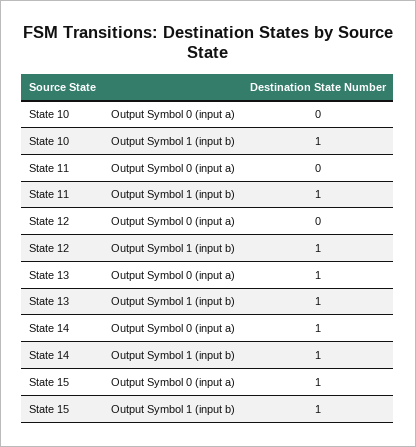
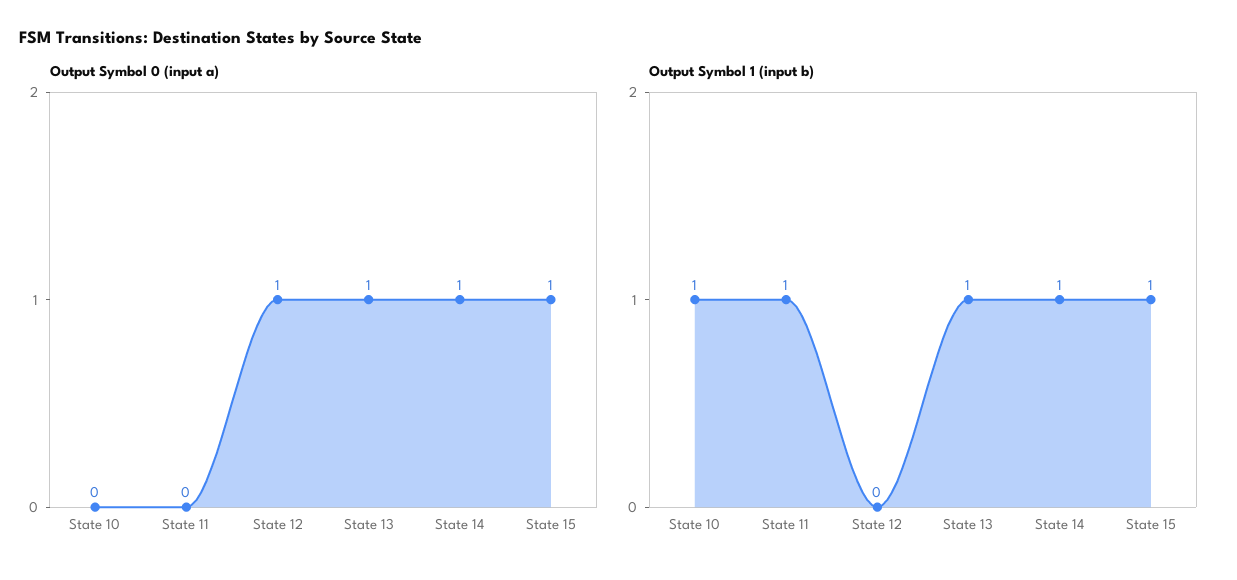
Output Symbol 0 (input a), State 12: 0 -> 1
Output Symbol 1 (input b), State 12: 1 -> 0

